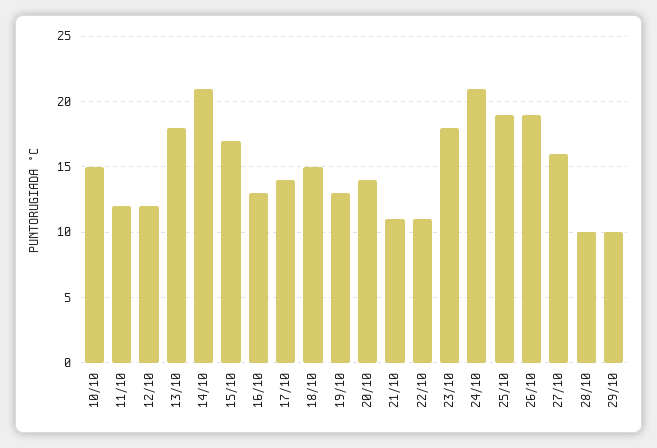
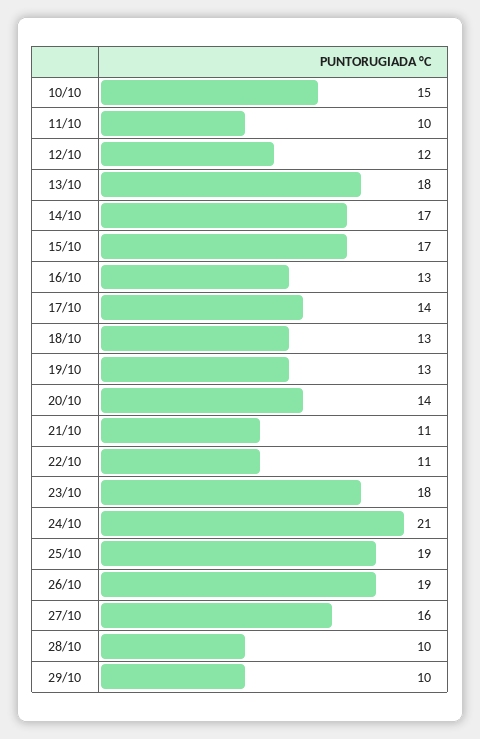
11/10: 12 -> 10
14/10: 21 -> 17
18/10: 15 -> 13

